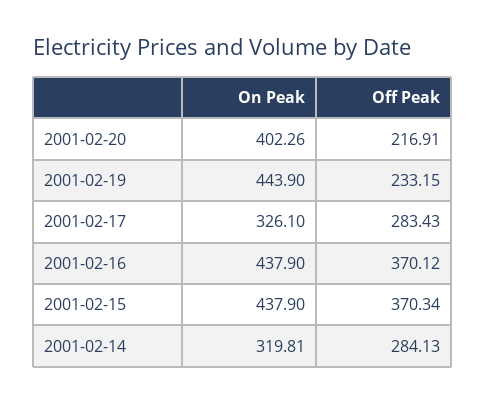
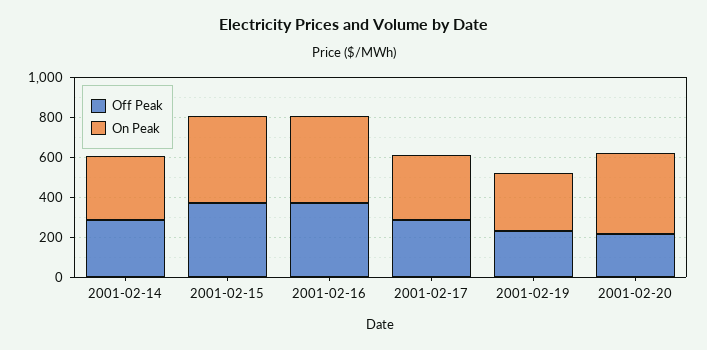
On Peak, 2001-02-19: 443.9 -> 300

